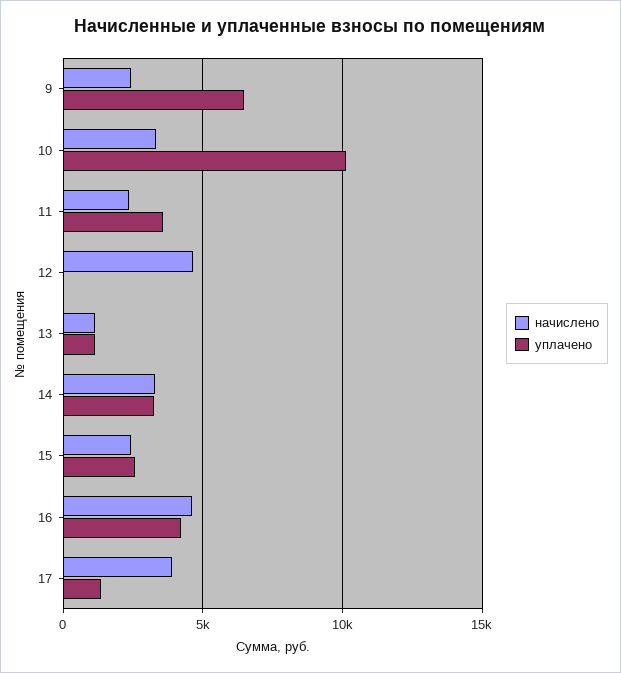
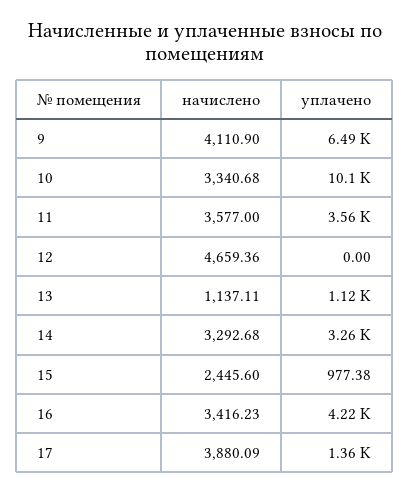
начислено, 9: 2500 -> 4110.9
начислено, 11: 2500 -> 3577
уплачено, 15: 2500 -> 977.38
начислено, 16: 4500 -> 3416.23

